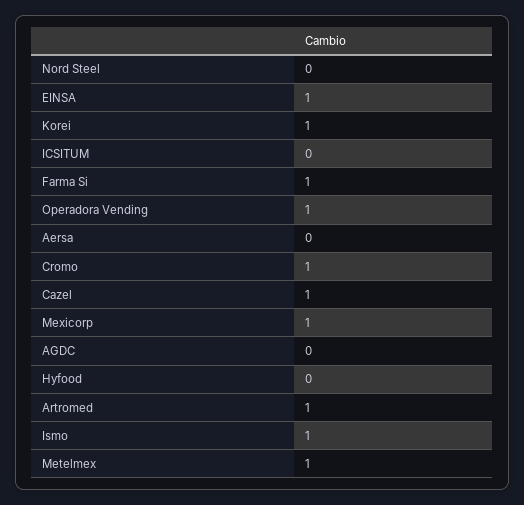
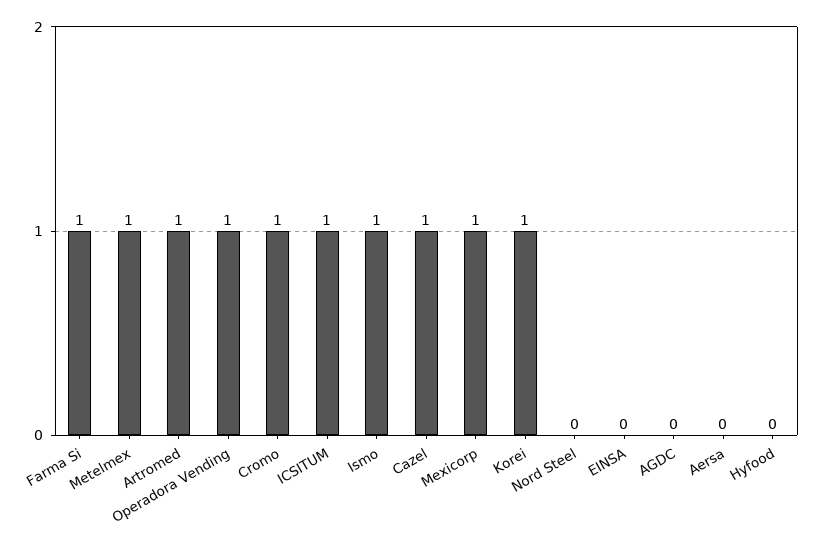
EINSA: 1 -> 0
ICSITUM: 0 -> 1

